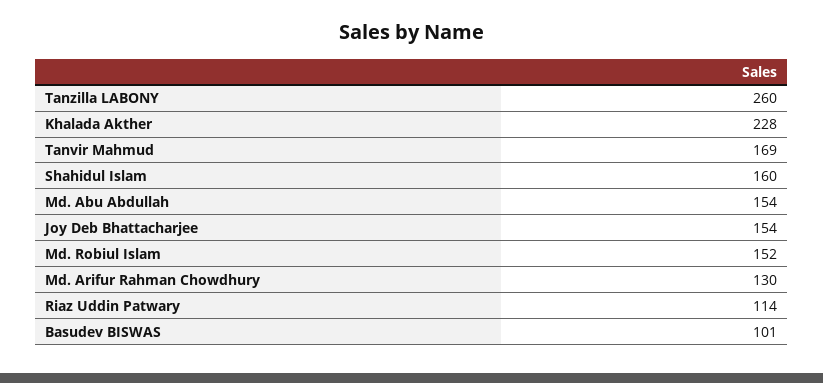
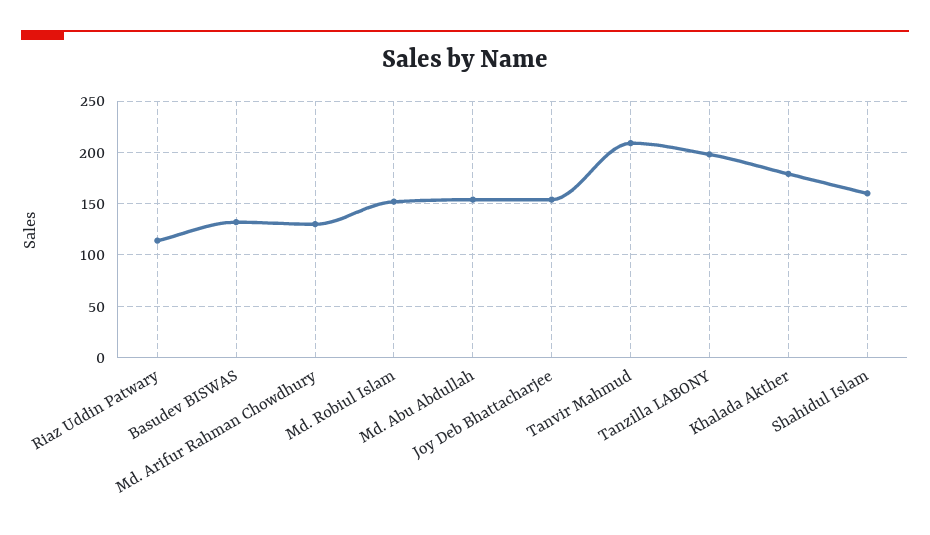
Tanzilla LABONY: 260 -> 200
Khalada Akther: 228 -> 180
Tanvir Mahmud: 169 -> 210
Basudev BISWAS: 101 -> 130

